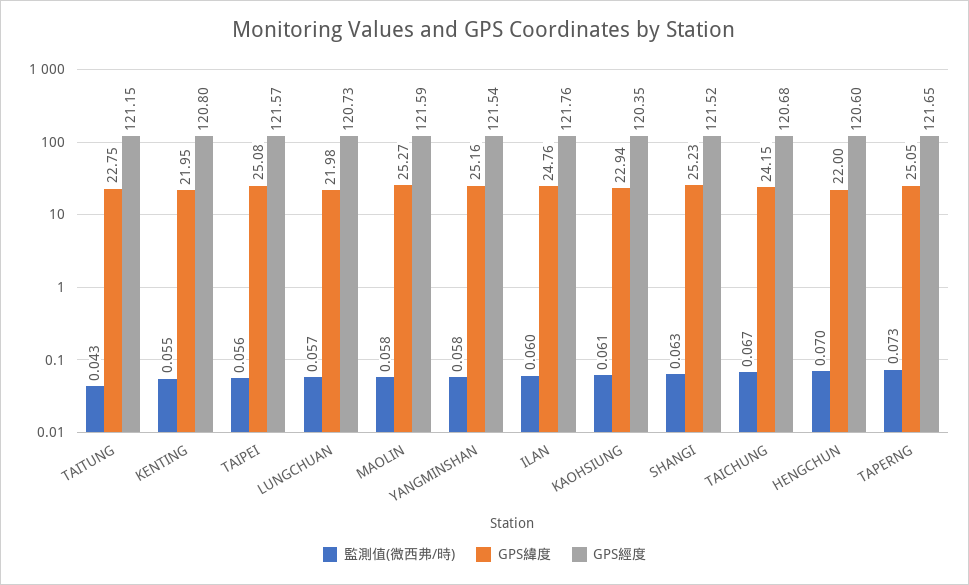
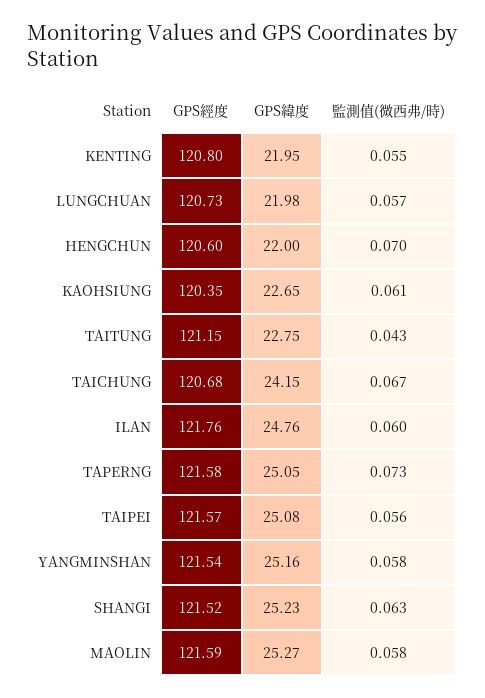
GPS緯度, KAOHSIUNG: 22.94 -> 22.65
GPS經度, TAPERNG: 121.65 -> 121.58

